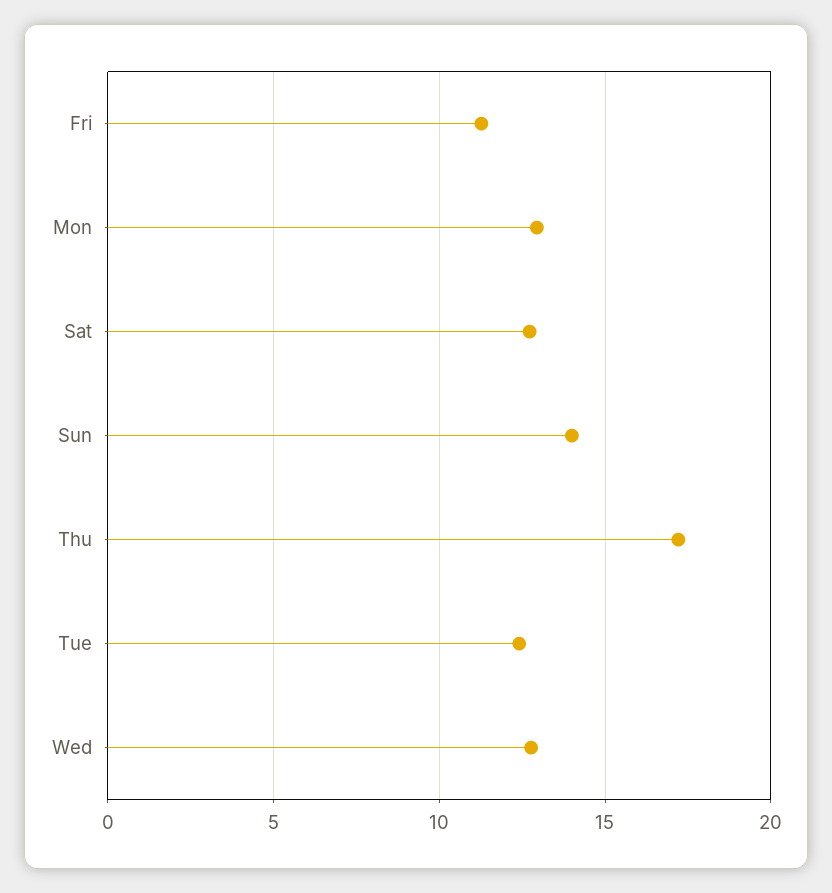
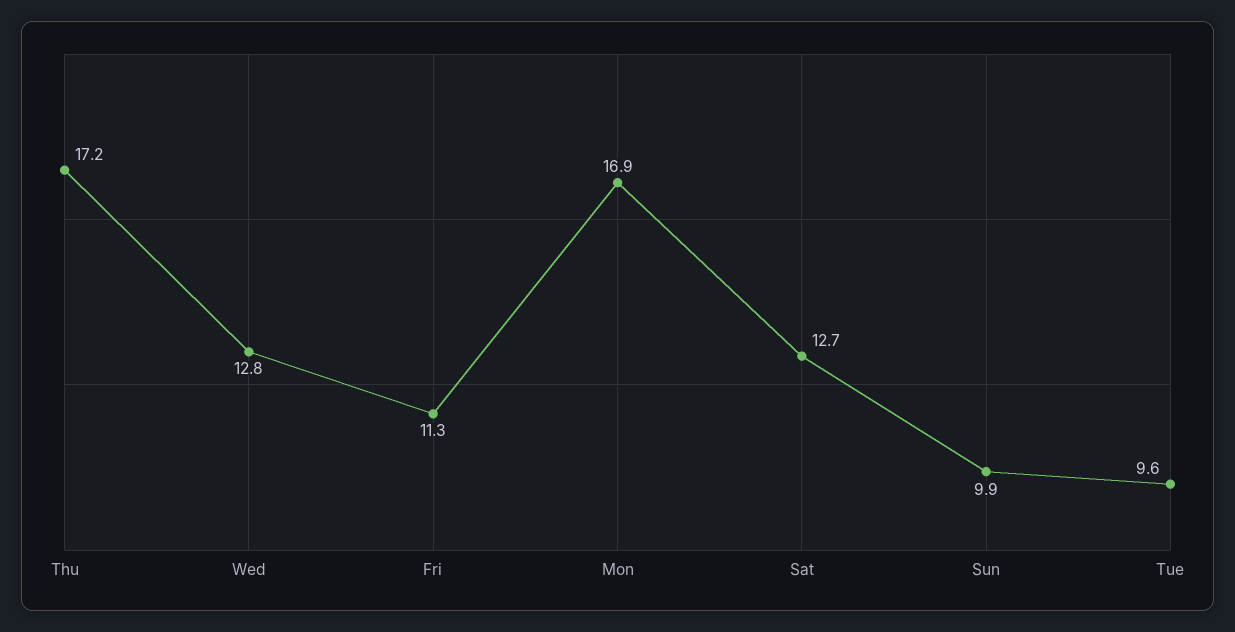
Mon: 13 -> 16.9
Sun: 14 -> 9.9
Tue: 12.5 -> 9.6

